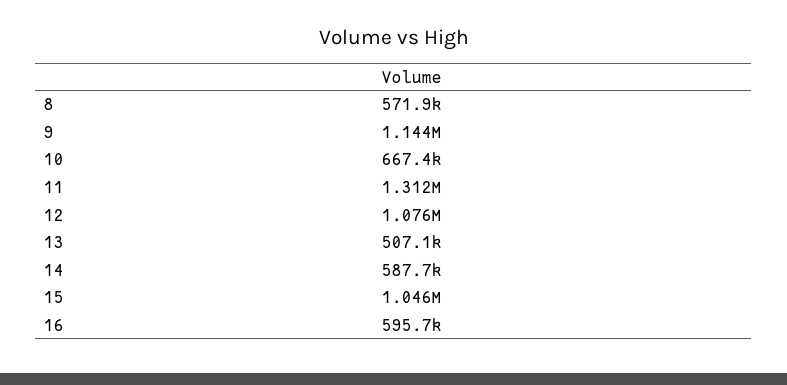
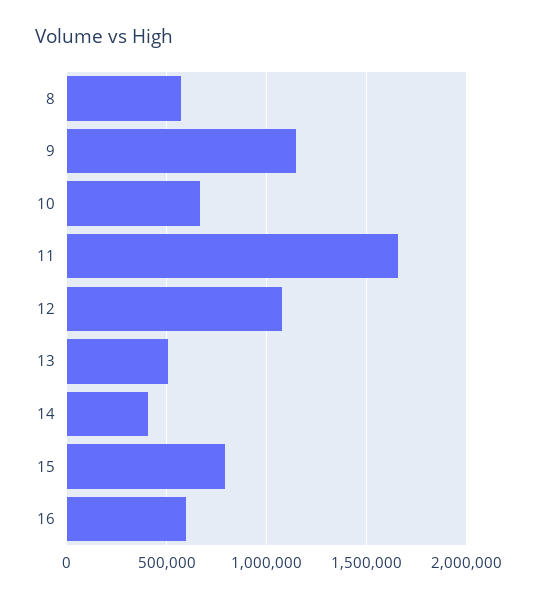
11: 1312000 -> 1650000
14: 587700 -> 400000
15: 1046000 -> 800000

